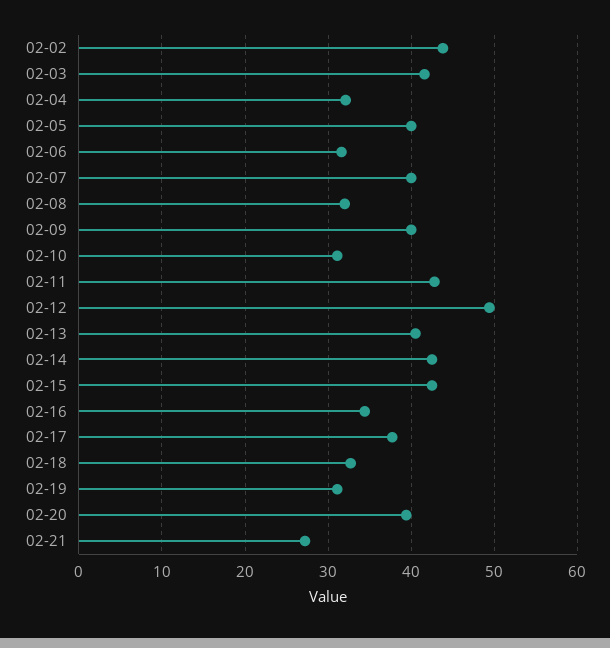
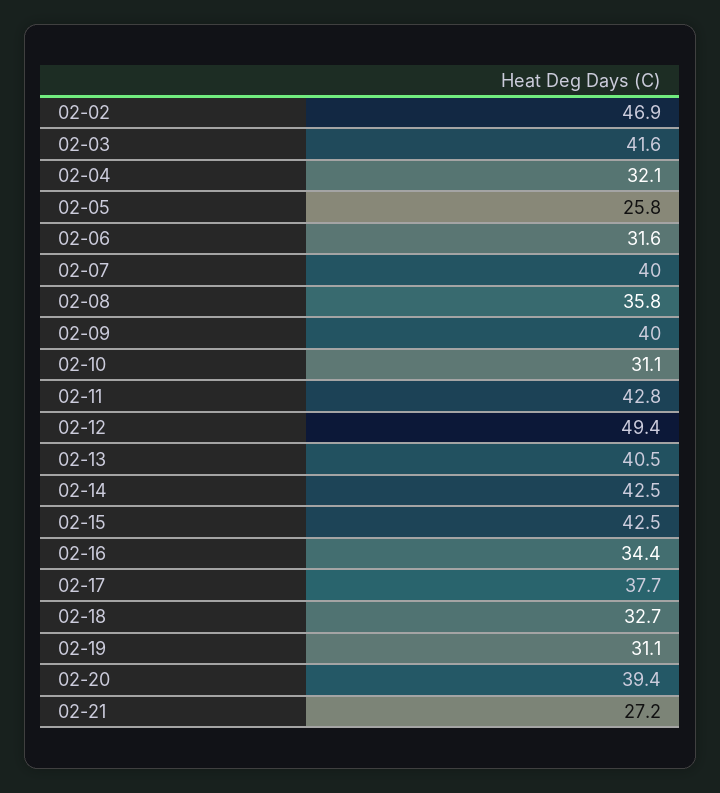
02-02: 44 -> 46.9
02-05: 40 -> 25.8
02-08: 32 -> 35.8

